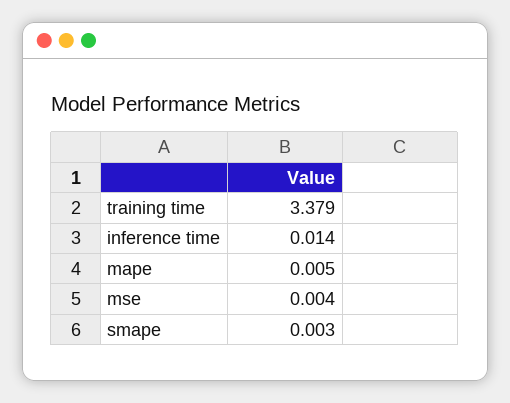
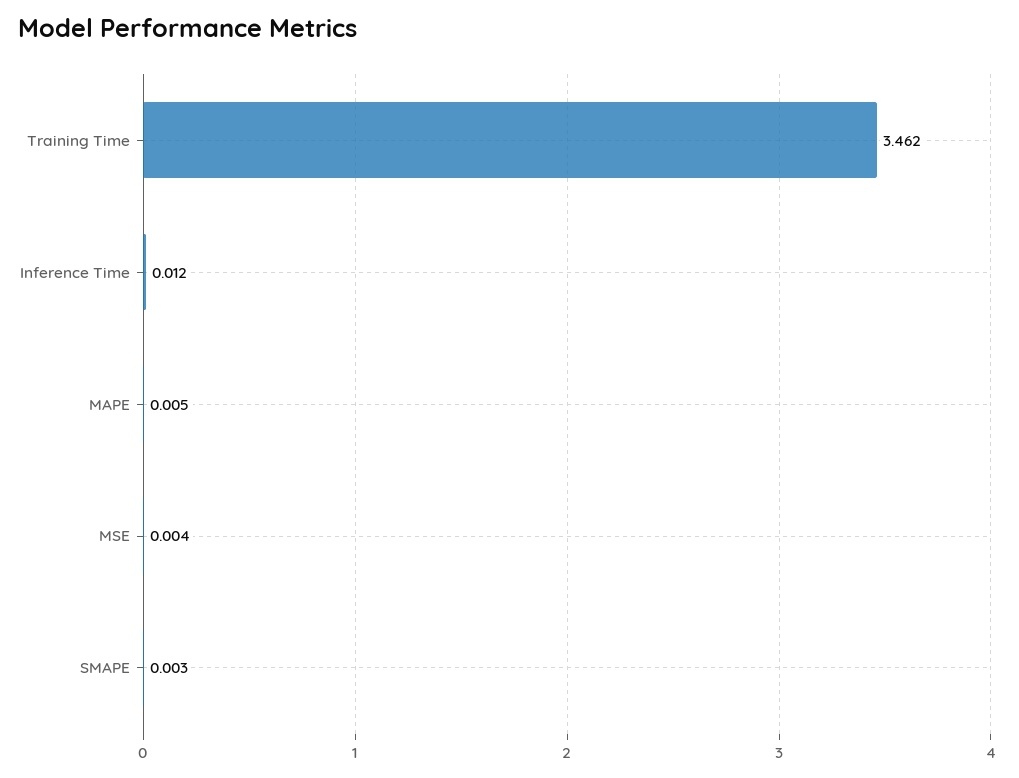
training time: 3.379 -> 3.462
inference time: 0.014 -> 0.012

